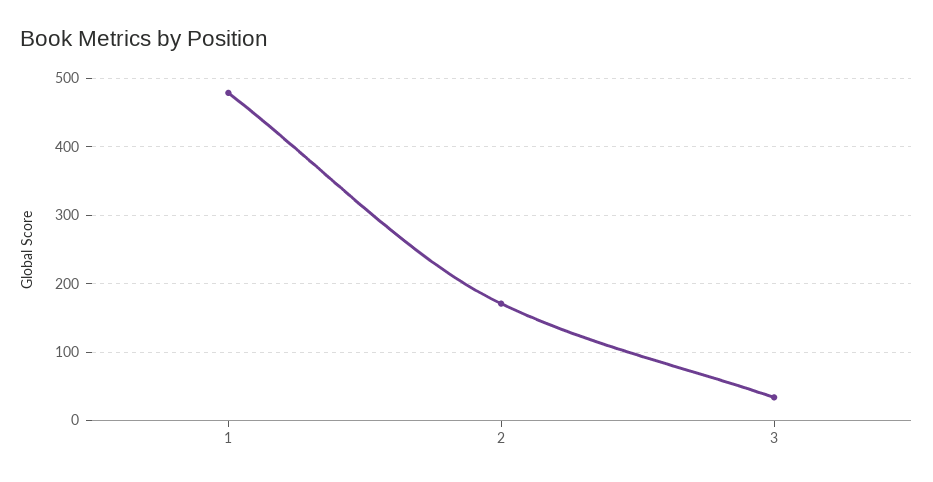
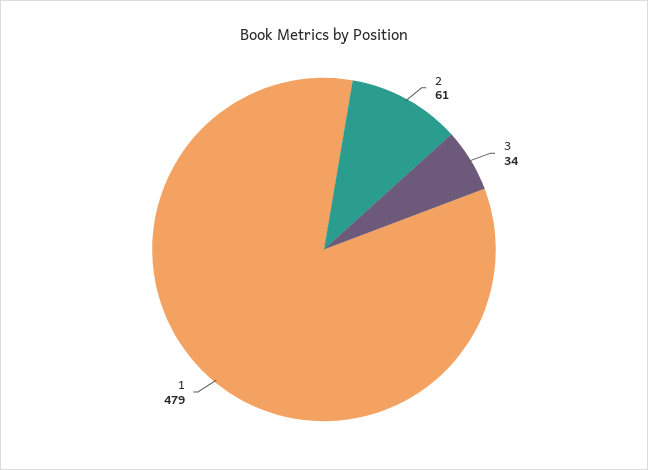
2: 170 -> 61

